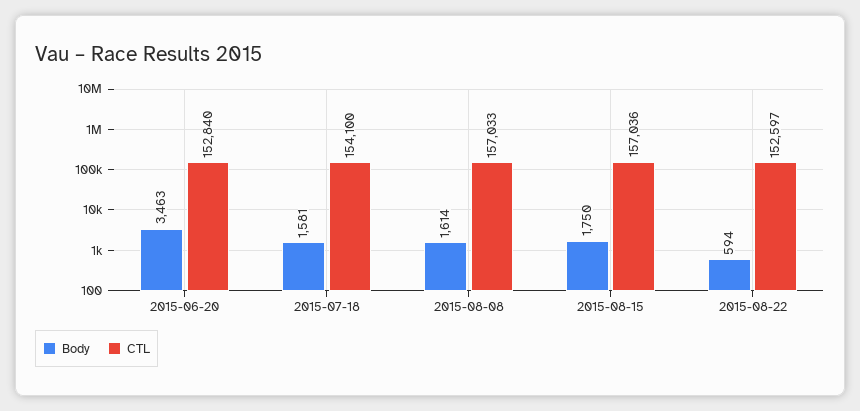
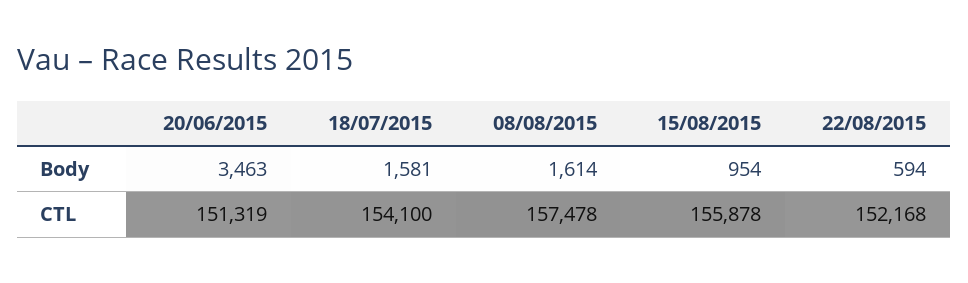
CTL, 2015-06-20: 152840 -> 151319
CTL, 2015-08-08: 157033 -> 157478
Body, 2015-08-15: 1750 -> 954
CTL, 2015-08-15: 157036 -> 155878
CTL, 2015-08-22: 152597 -> 152168

